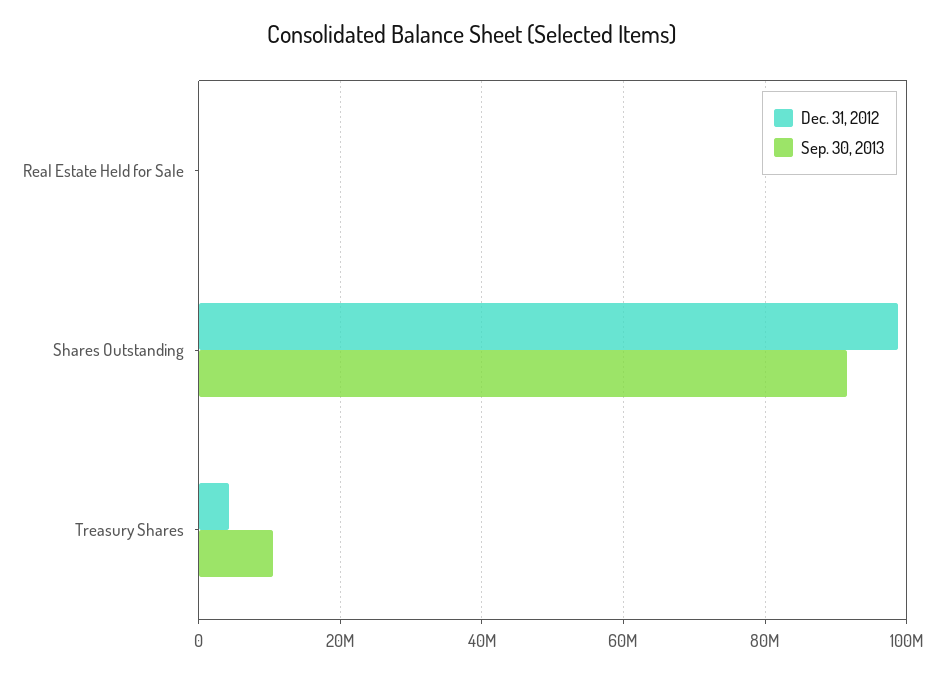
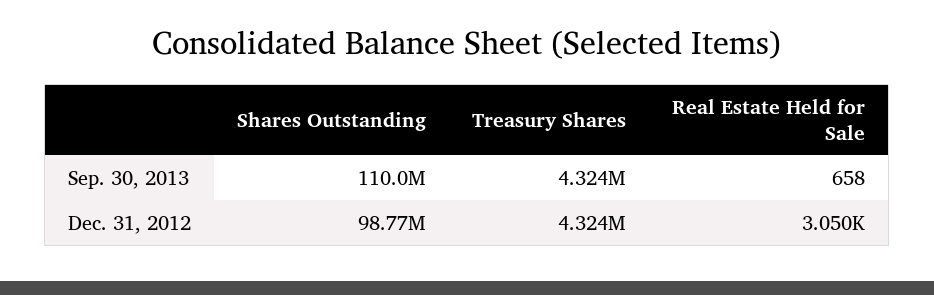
Sep. 30, 2013, Shares Outstanding: 92000000 -> 110000000
Sep. 30, 2013, Treasury Shares: 10000000 -> 4324000

